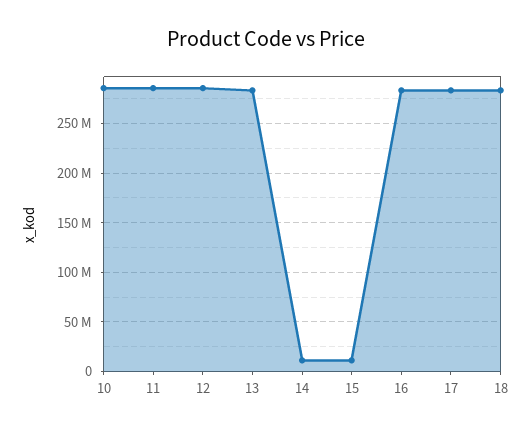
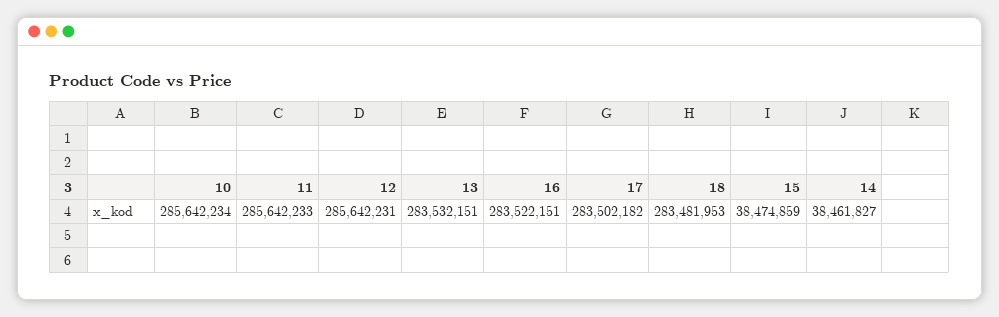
14: 10000000 -> 38461827
15: 10000000 -> 38474859

